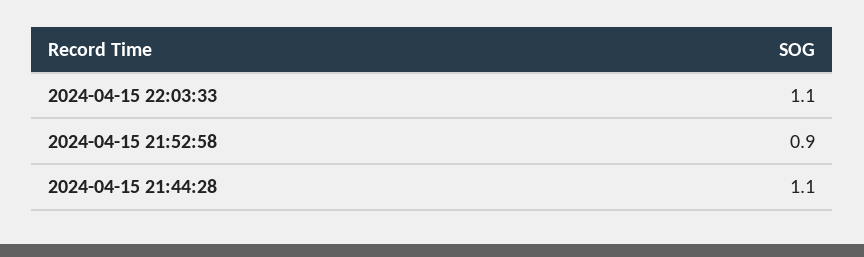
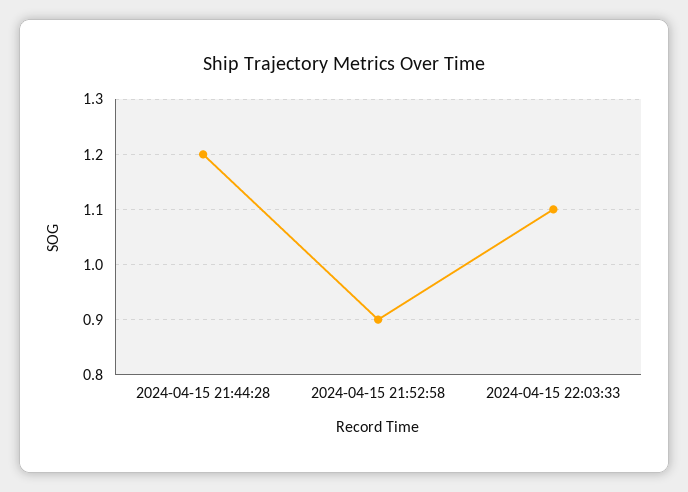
2024-04-15 21:44:28: 1.1 -> 1.2

